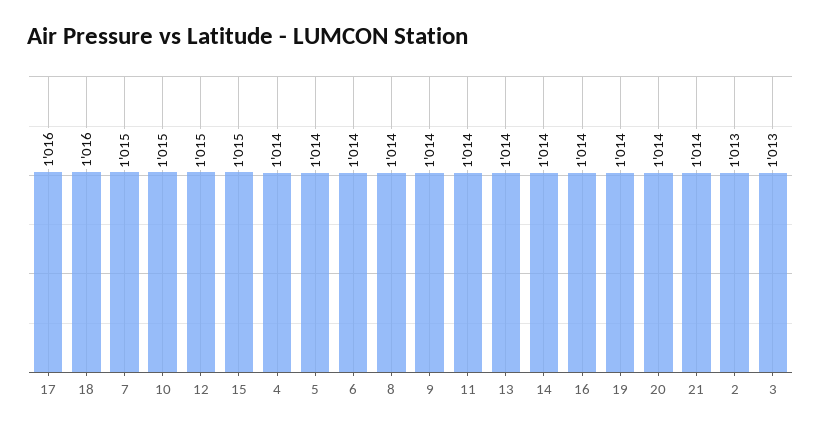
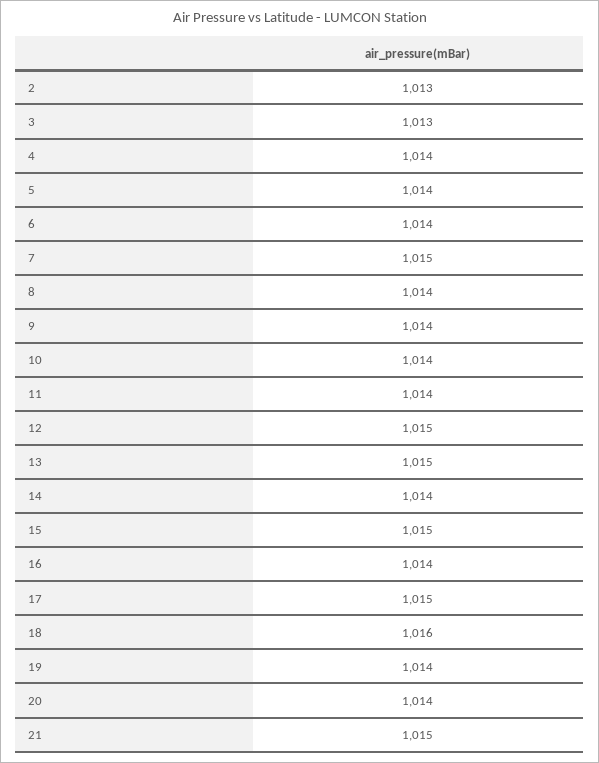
17: 1016 -> 1015
10: 1015 -> 1014
13: 1014 -> 1015
21: 1014 -> 1015

